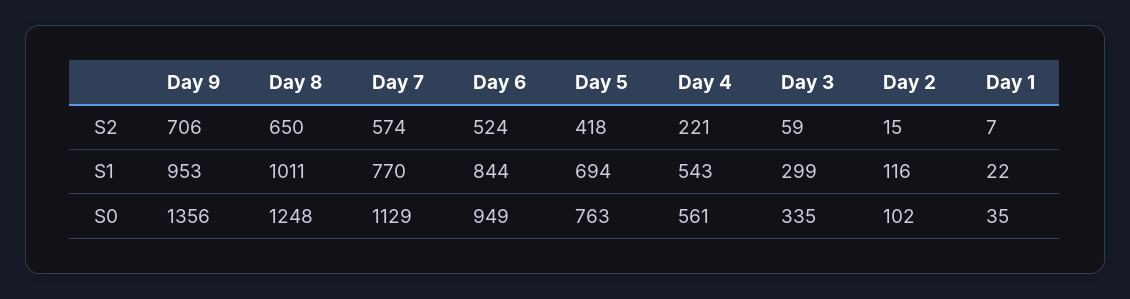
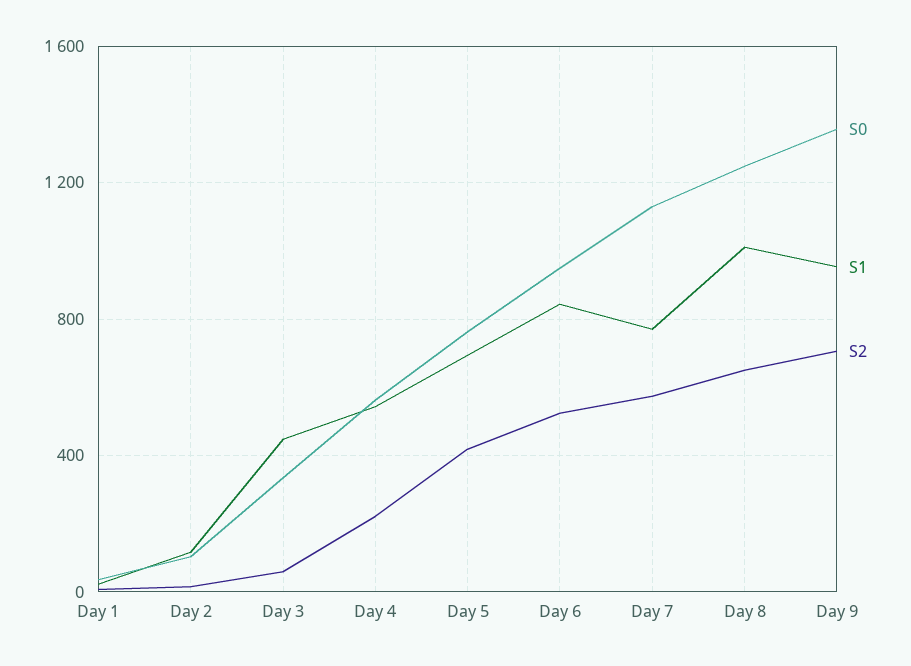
S1, Day 3: 299 -> 450

